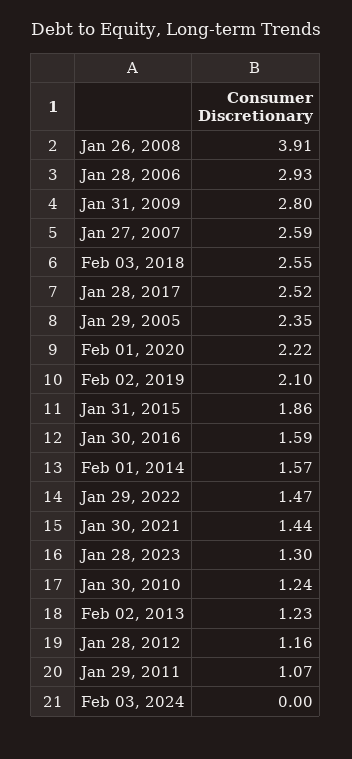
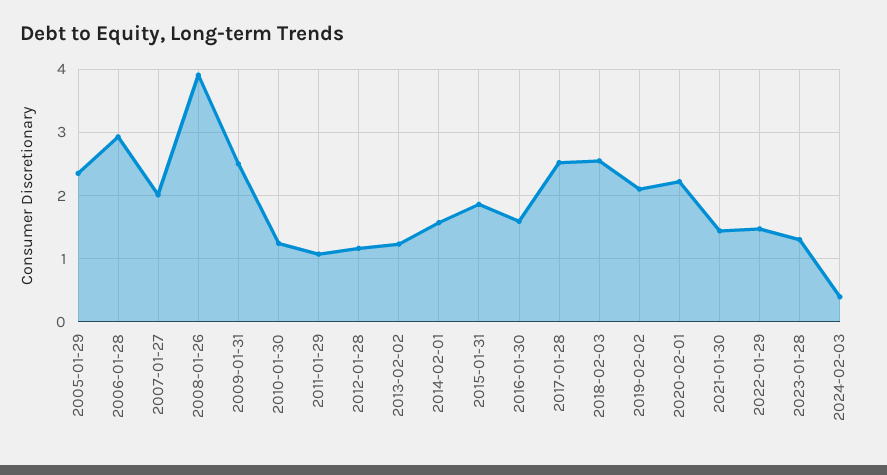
Jan 31, 2009: 2.8 -> 2.5
Jan 27, 2007: 2.59 -> 2
Feb 03, 2024: 0 -> 0.4

